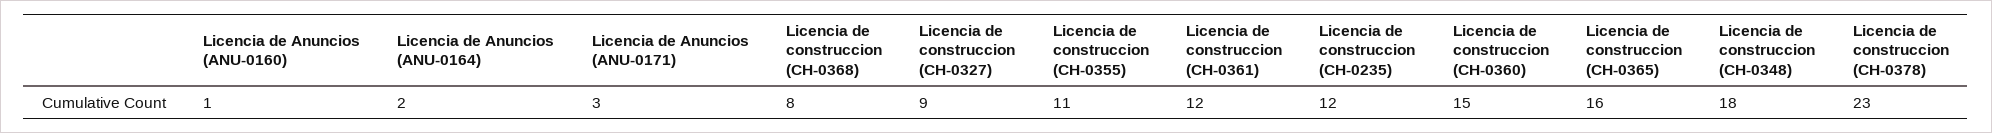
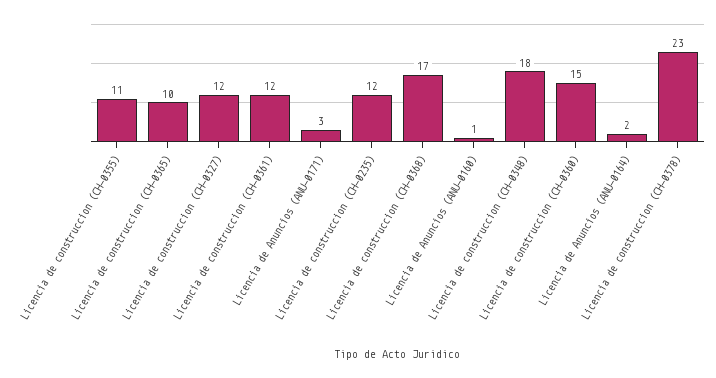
Licencia de construccion (CH-0368): 8 -> 17
Licencia de construccion (CH-0327): 9 -> 12
Licencia de construccion (CH-0365): 16 -> 10

